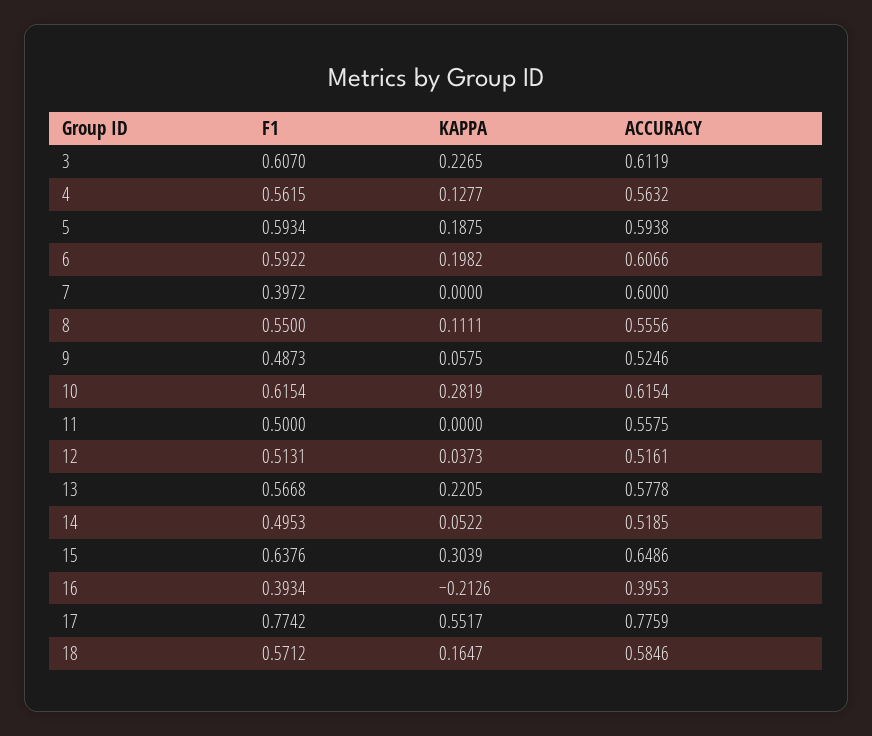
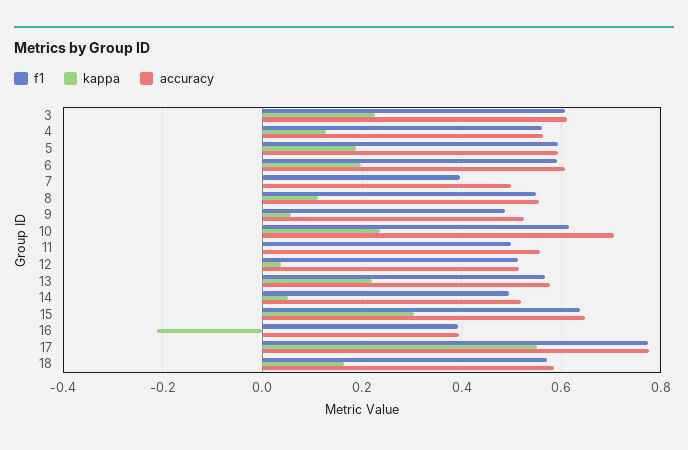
ACCURACY, 7: 0.6 -> 0.5
KAPPA, 10: 0.2819 -> 0.24
ACCURACY, 10: 0.6154 -> 0.7

